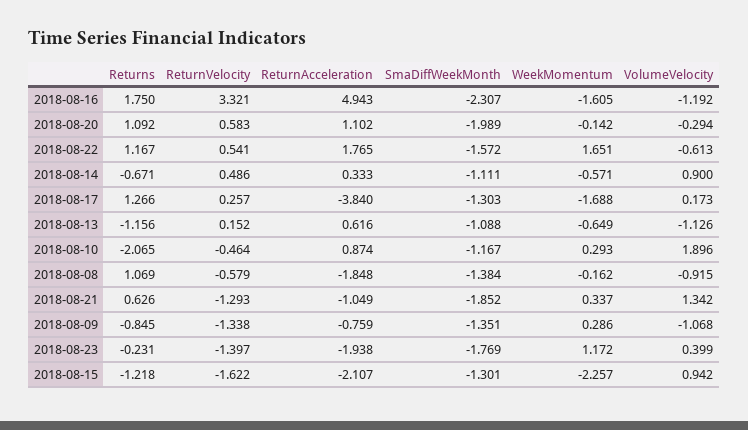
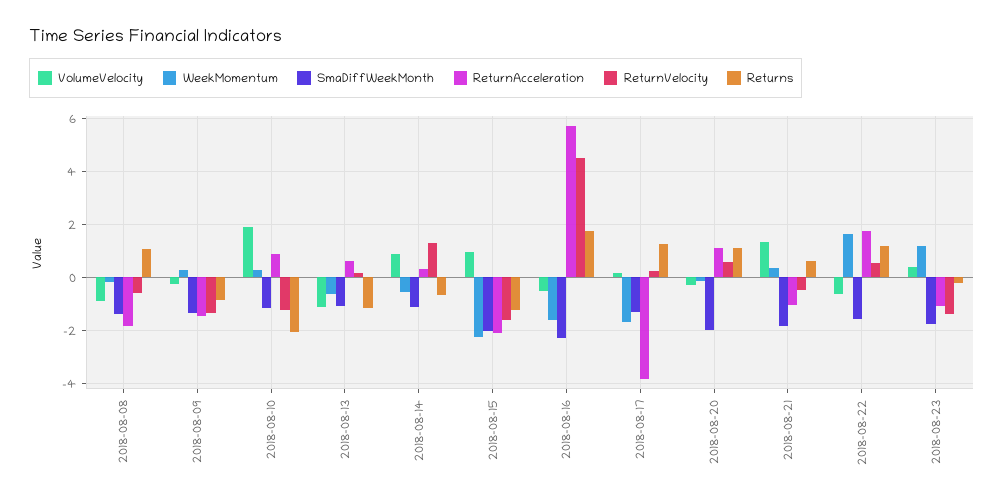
ReturnVelocity, 2018-08-16: 3.321 -> 4.5
ReturnAcceleration, 2018-08-16: 4.943 -> 5.75
VolumeVelocity, 2018-08-16: -1.192 -> -0.5
ReturnVelocity, 2018-08-14: 0.486 -> 1.25
ReturnVelocity, 2018-08-10: -0.464 -> -1.25
ReturnVelocity, 2018-08-21: -1.293 -> -0.5
ReturnAcceleration, 2018-08-09: -0.759 -> -1.5
VolumeVelocity, 2018-08-09: -1.068 -> -0.25
ReturnAcceleration, 2018-08-23: -1.938 -> -1
SmaDiffWeekMonth, 2018-08-15: -1.301 -> -2

